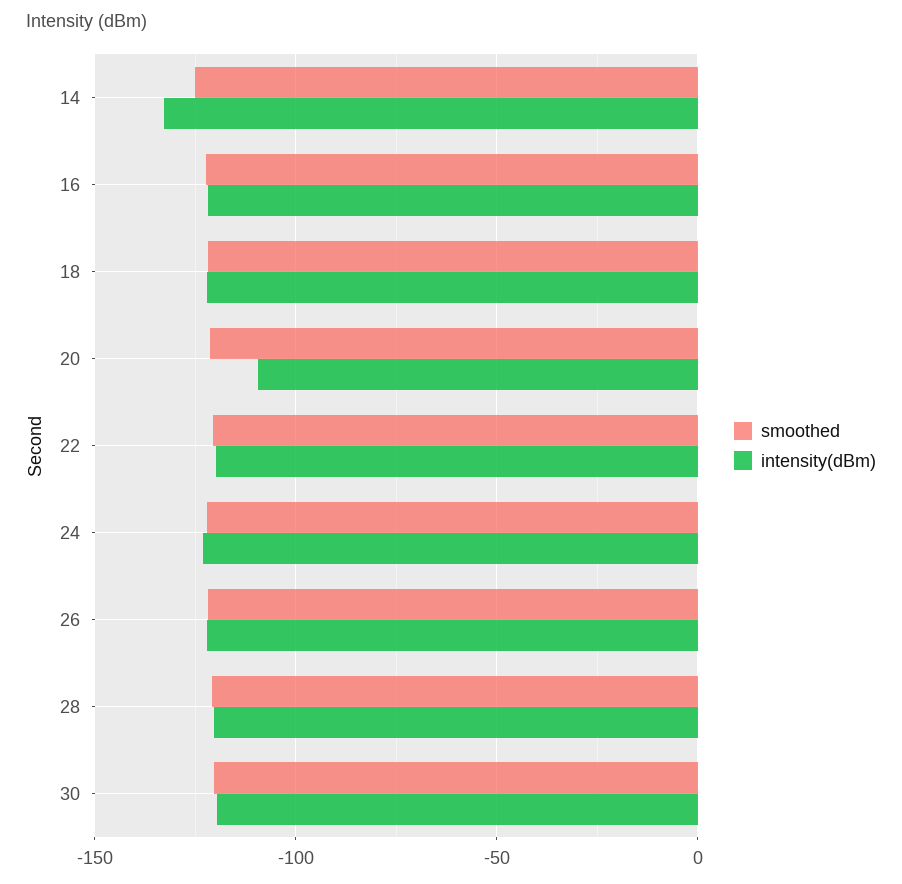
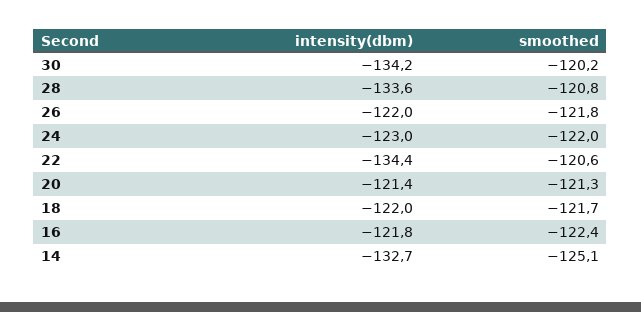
intensity(dBm), 20: -110 -> -121.4
intensity(dBm), 22: -120 -> -134.4
intensity(dBm), 28: -120 -> -133.6
intensity(dBm), 30: -120 -> -134.2

